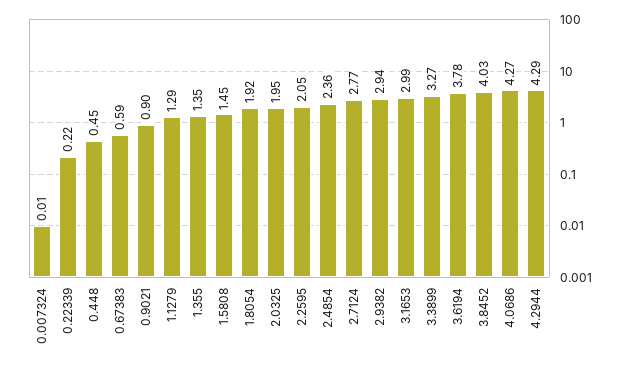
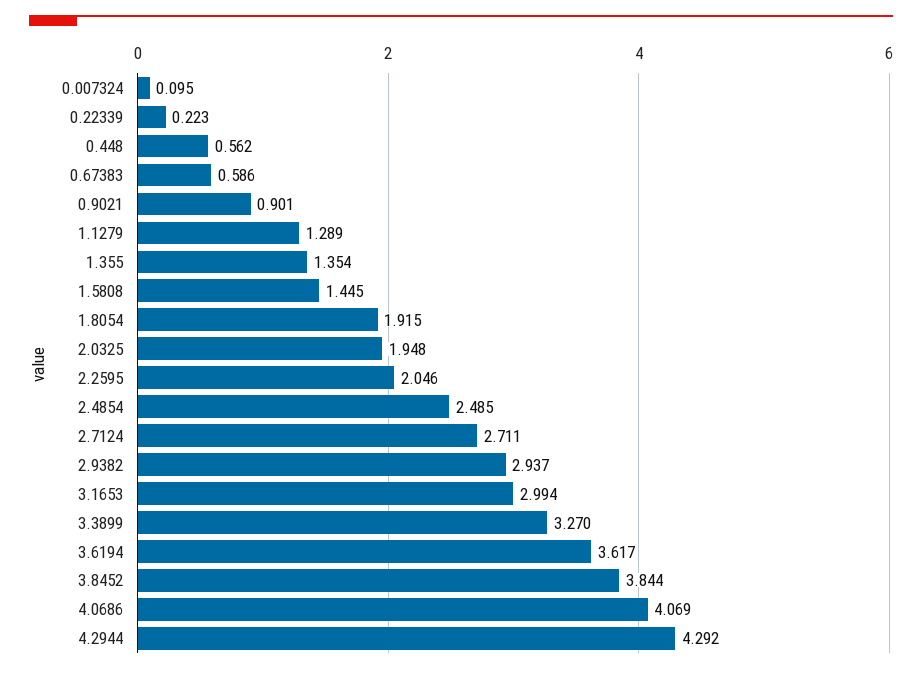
0.007324: 0.01 -> 0.095
0.448: 0.45 -> 0.562
2.4854: 2.36 -> 2.485
2.7124: 2.77 -> 2.711
3.6194: 3.78 -> 3.617
3.8452: 4.03 -> 3.844
4.0686: 4.27 -> 4.069

